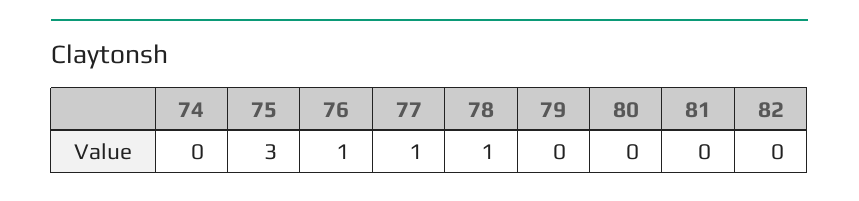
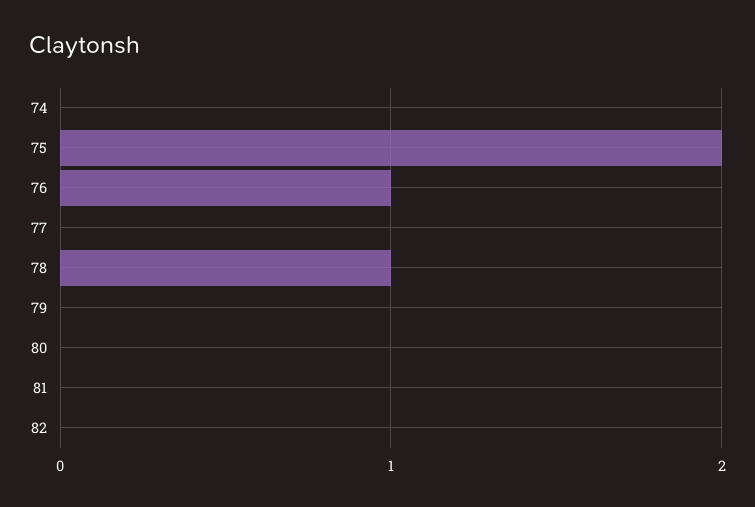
75: 3 -> 2
77: 1 -> 0

